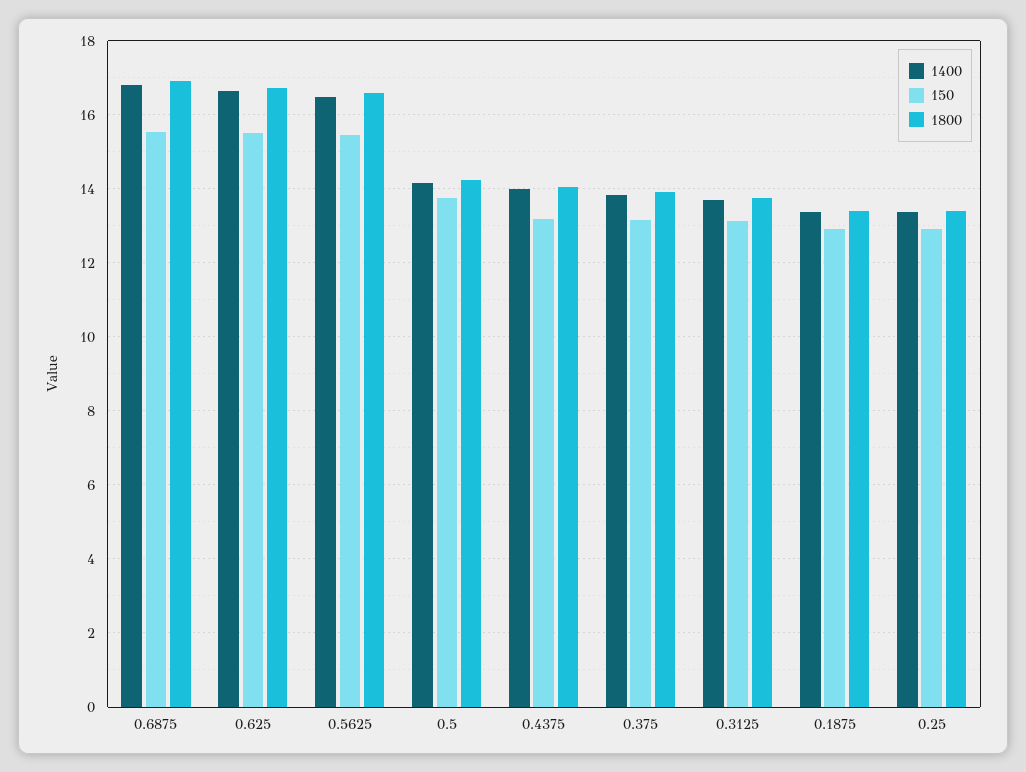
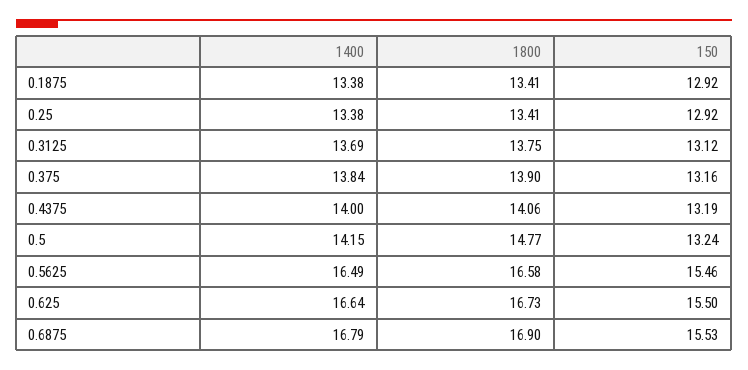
150, 0.5: 13.8 -> 13.24
1800, 0.5: 14.2 -> 14.77

